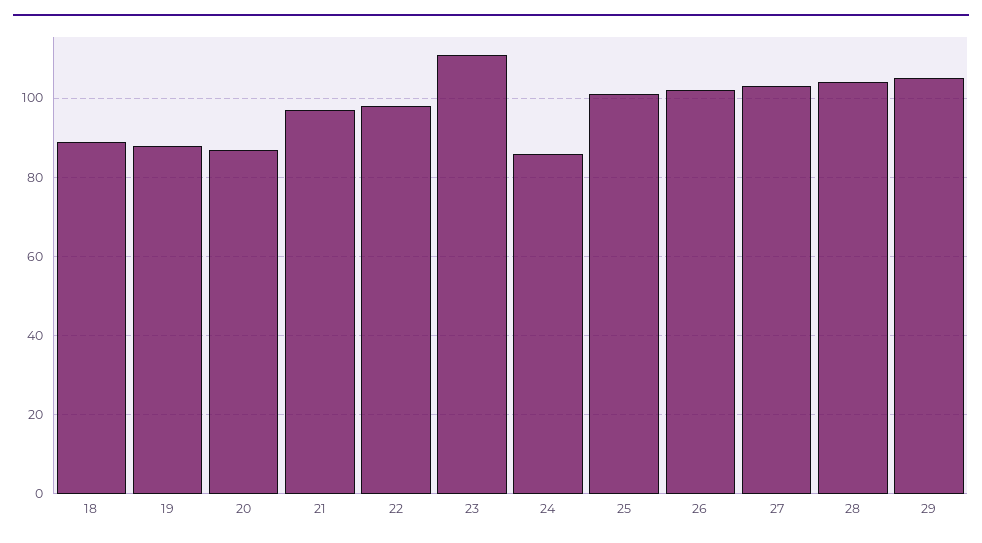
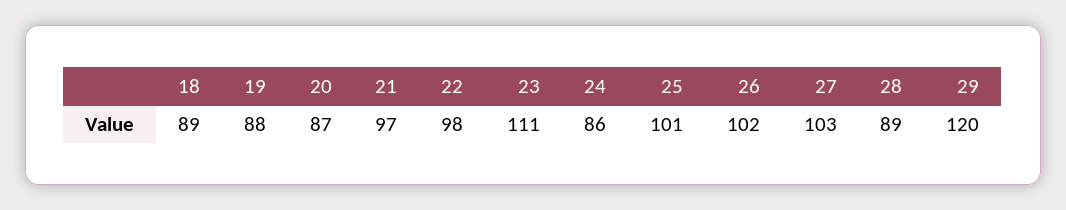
28: 105 -> 89
29: 105 -> 120

